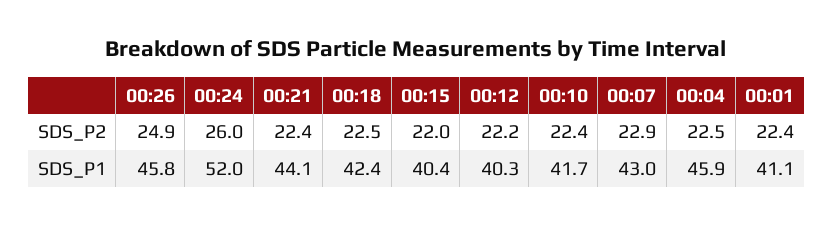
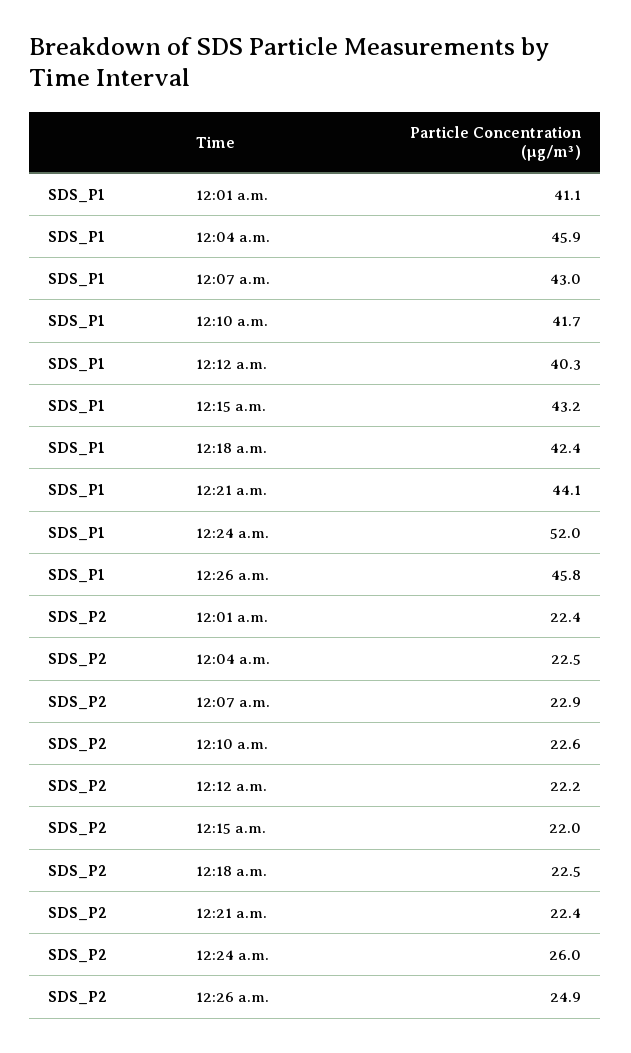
00:10, SDS_P2: 22.4 -> 22.6
00:15, SDS_P1: 40.4 -> 43.2

